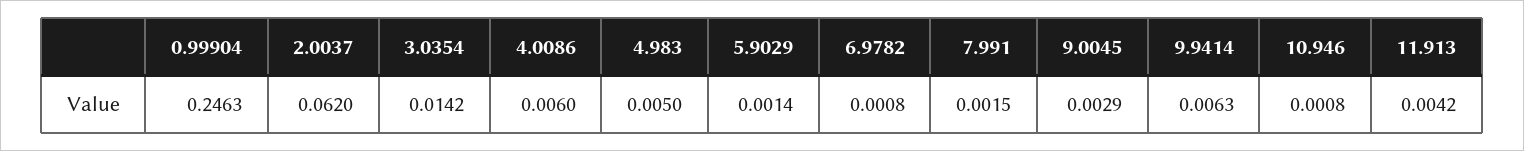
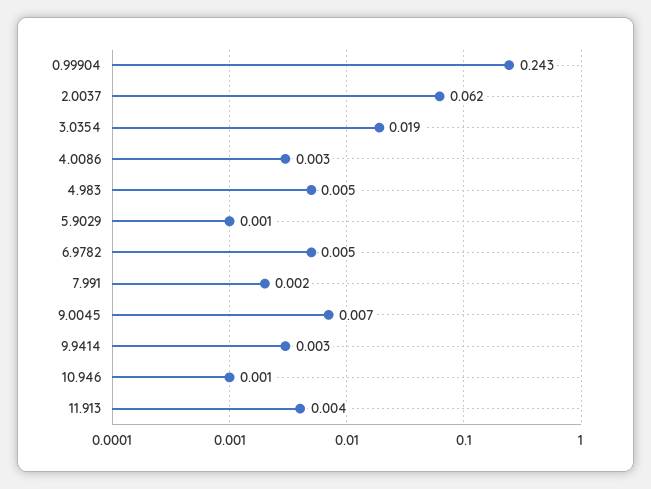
0.99904: 0.2463 -> 0.243
3.0354: 0.0142 -> 0.019
4.0086: 0.006 -> 0.003
6.9782: 0.0008 -> 0.005
9.0045: 0.0029 -> 0.007
9.9414: 0.0063 -> 0.003

